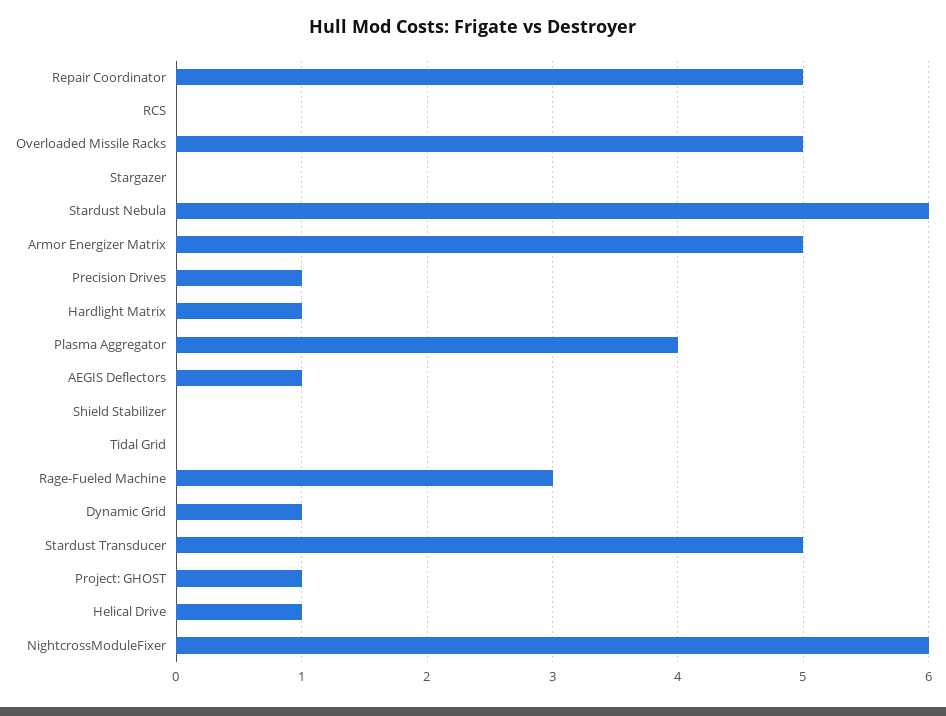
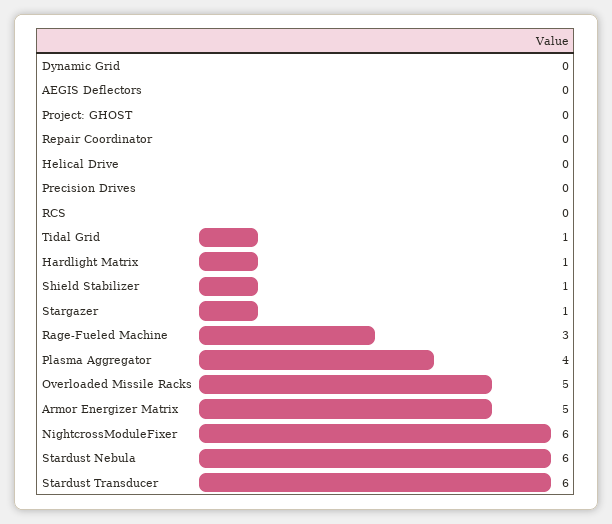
Repair Coordinator: 5 -> 0
Stargazer: 0 -> 1
Precision Drives: 1 -> 0
AEGIS Deflectors: 1 -> 0
Shield Stabilizer: 0 -> 1
Tidal Grid: 0 -> 1
Dynamic Grid: 1 -> 0
Stardust Transducer: 5 -> 6
Project: GHOST: 1 -> 0
Helical Drive: 1 -> 0

